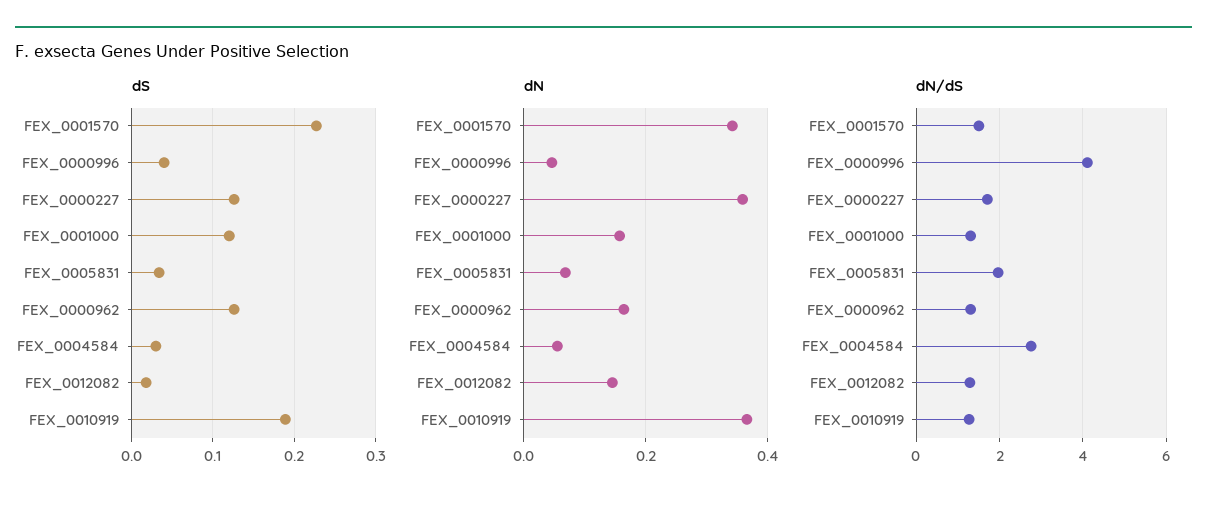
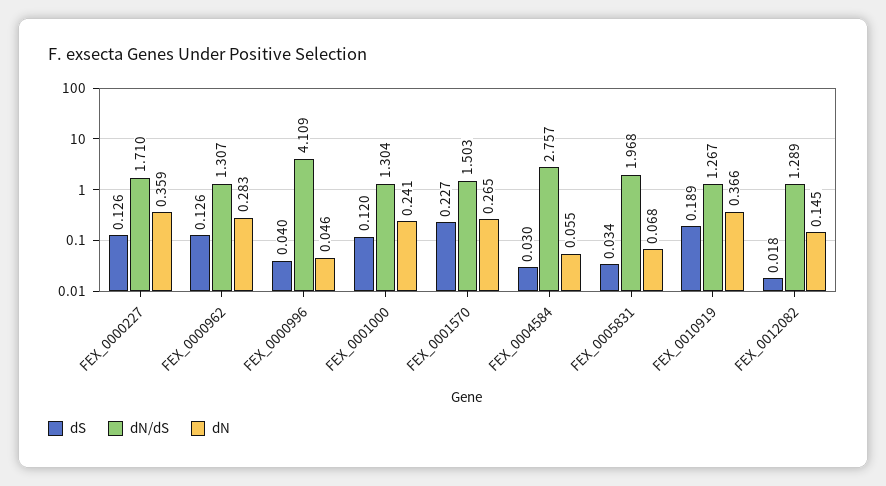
dN, FEX_0001570: 0.34 -> 0.265
dN, FEX_0001000: 0.16 -> 0.241
dN, FEX_0000962: 0.16 -> 0.283

